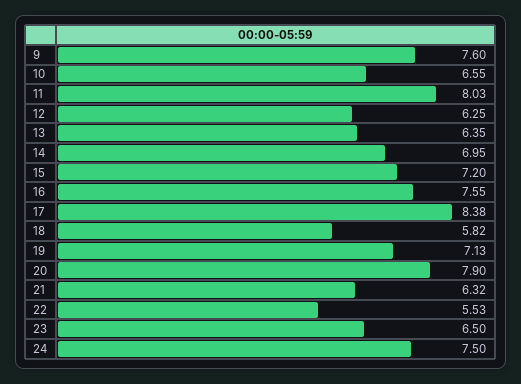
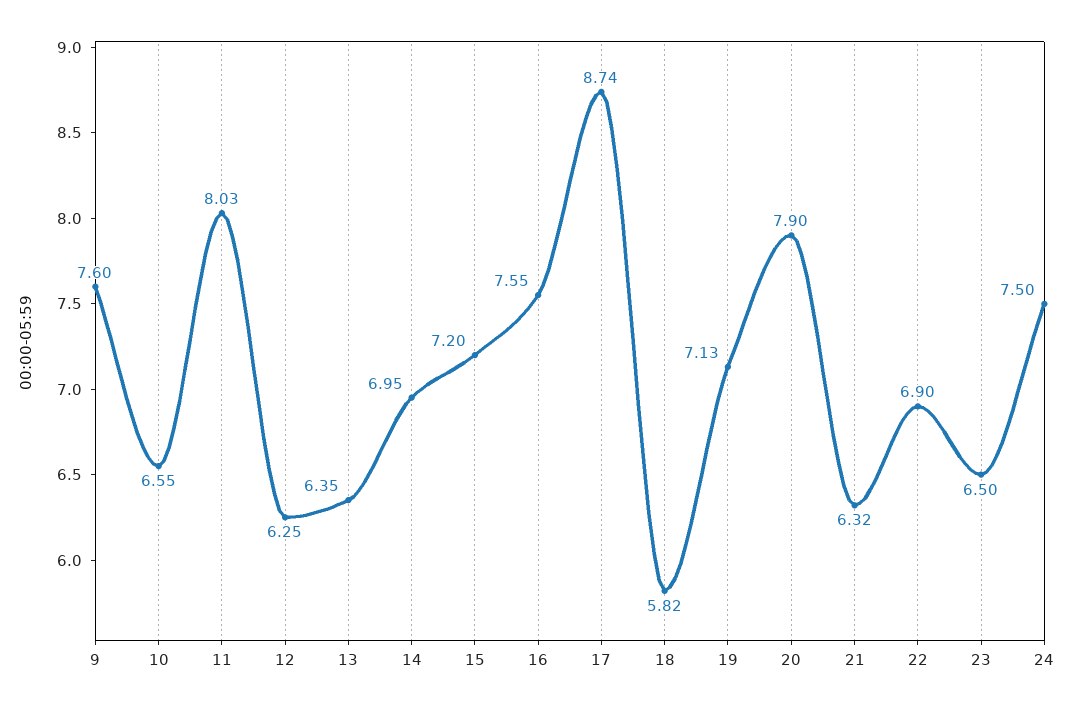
17: 8.38 -> 8.74
22: 5.53 -> 6.9

